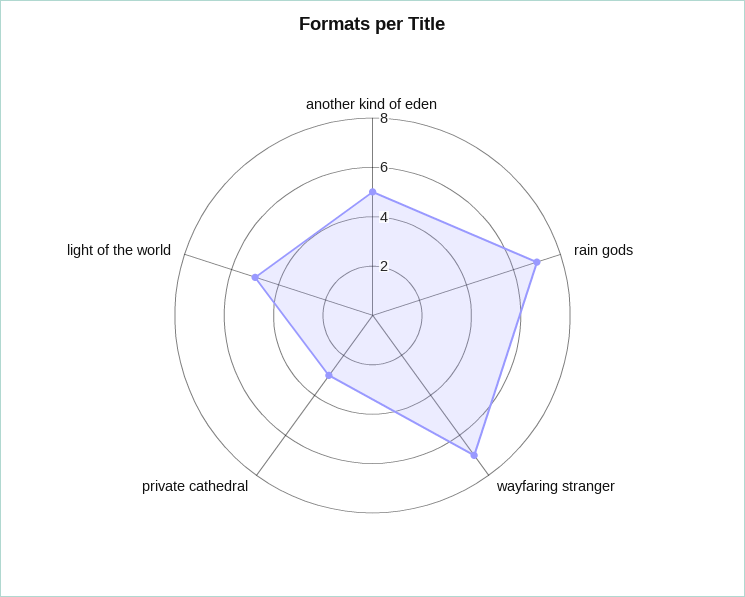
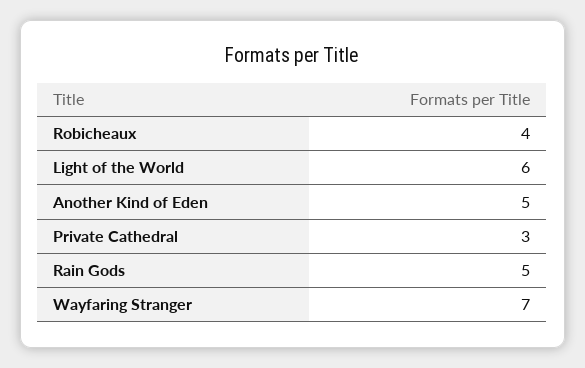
rain gods: 7 -> 5
light of the world: 5 -> 6
Robicheaux: none -> 4

